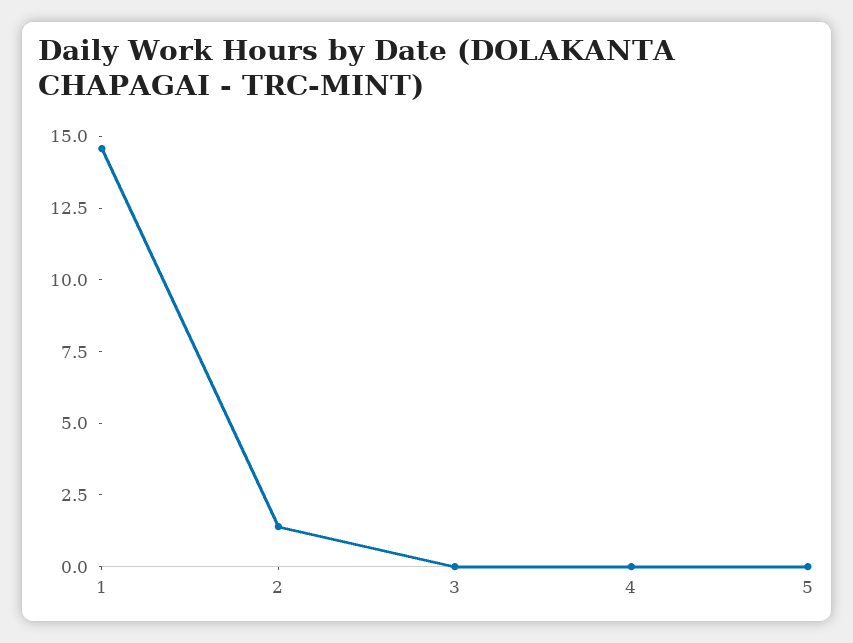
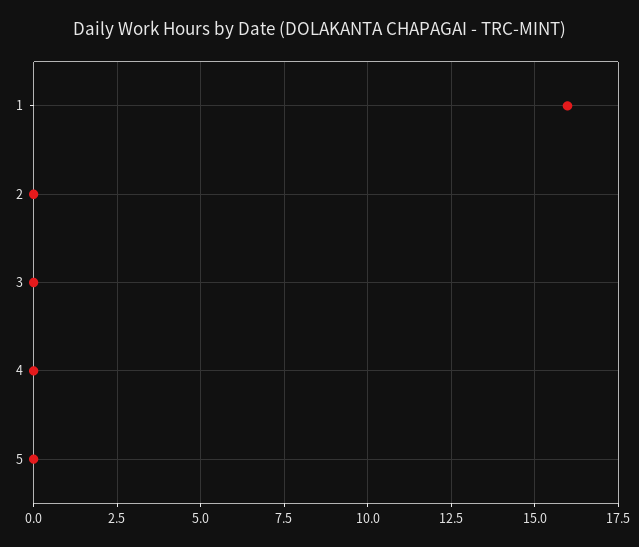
1: 14.5 -> 16
2: 1.5 -> 0

